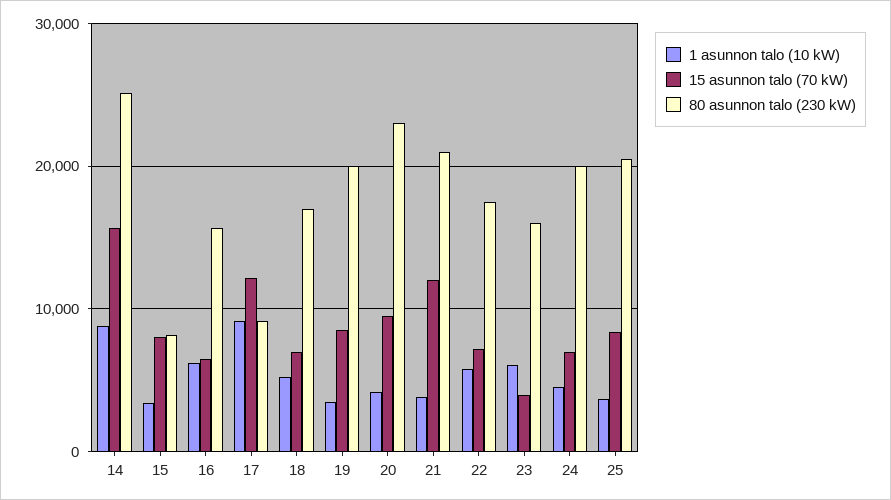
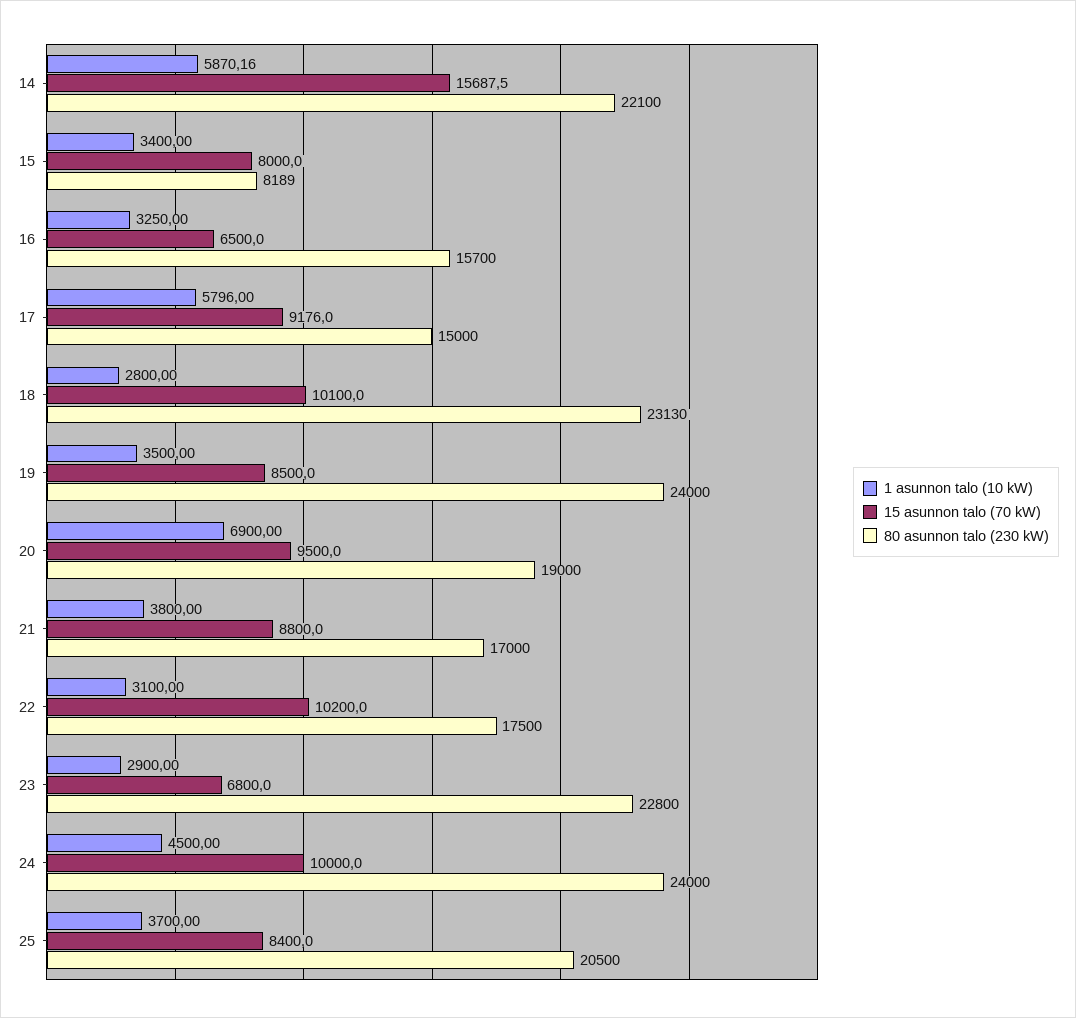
1 asunnon talo (10 kW), 14: 9000 -> 5870.16
80 asunnon talo (230 kW), 14: 25000 -> 22100
1 asunnon talo (10 kW), 16: 6000 -> 3250
1 asunnon talo (10 kW), 17: 9000 -> 5796
15 asunnon talo (70 kW), 17: 12000 -> 9176
80 asunnon talo (230 kW), 17: 9000 -> 15000
1 asunnon talo (10 kW), 18: 5000 -> 2800
15 asunnon talo (70 kW), 18: 7000 -> 10100
80 asunnon talo (230 kW), 18: 17000 -> 23130
80 asunnon talo (230 kW), 19: 20000 -> 24000
1 asunnon talo (10 kW), 20: 4000 -> 6900
80 asunnon talo (230 kW), 20: 23000 -> 19000
15 asunnon talo (70 kW), 21: 12000 -> 8800
80 asunnon talo (230 kW), 21: 21000 -> 17000
1 asunnon talo (10 kW), 22: 6000 -> 3100
15 asunnon talo (70 kW), 22: 7000 -> 10200
1 asunnon talo (10 kW), 23: 6000 -> 2900
15 asunnon talo (70 kW), 23: 4000 -> 6800
80 asunnon talo (230 kW), 23: 16000 -> 22800
15 asunnon talo (70 kW), 24: 7000 -> 10000
80 asunnon talo (230 kW), 24: 20000 -> 24000

